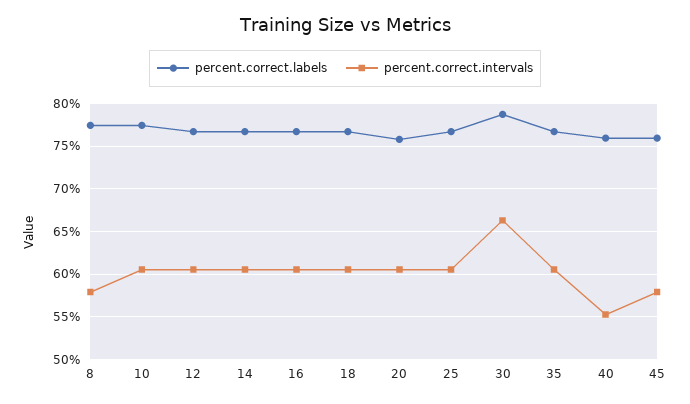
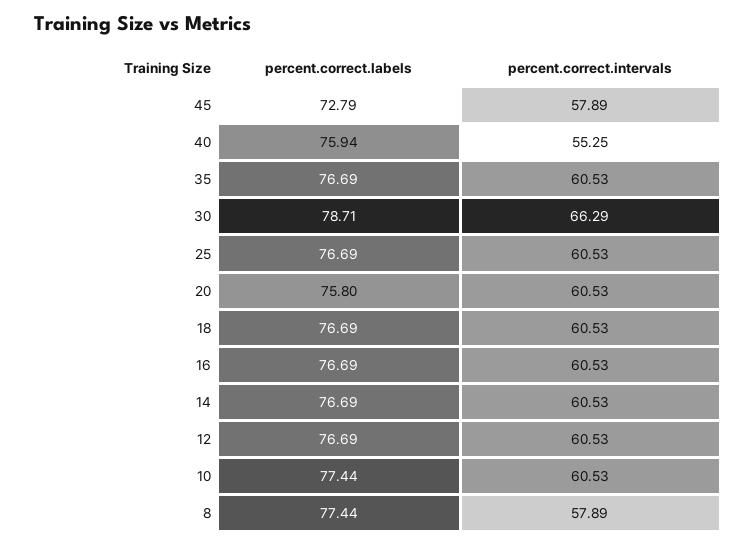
percent.correct.labels, 45: 76 -> 72.79

